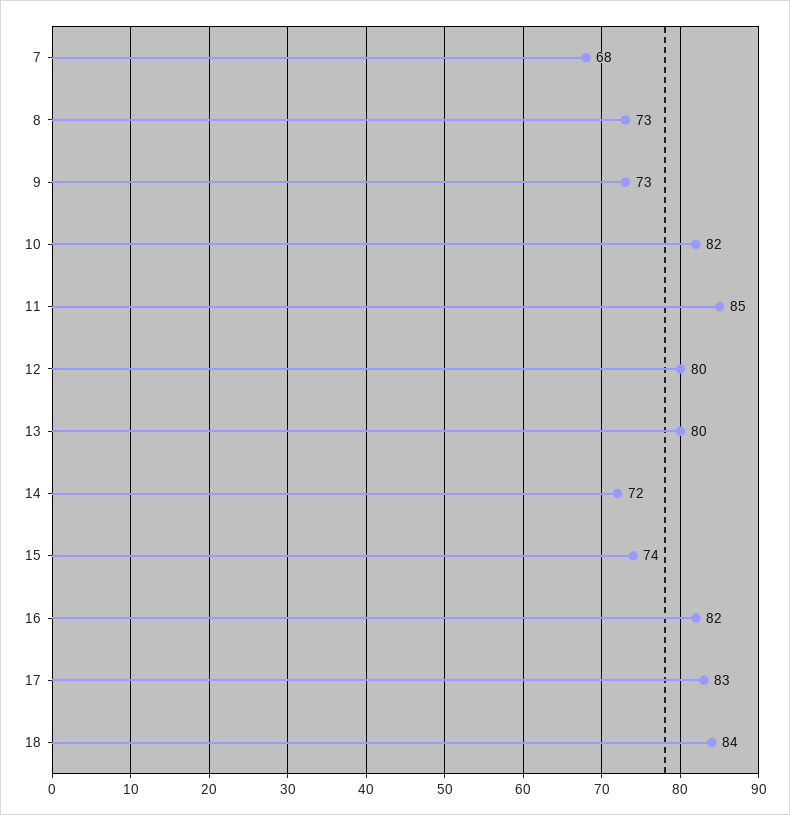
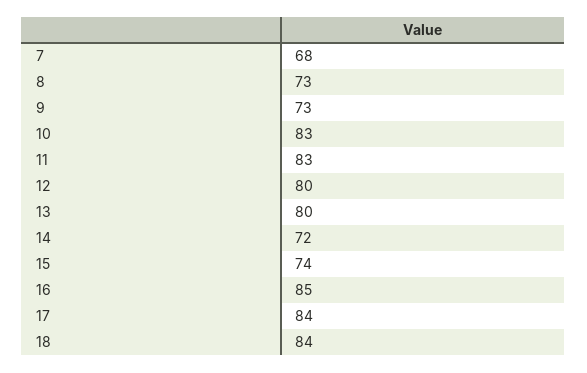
10: 82 -> 83
11: 85 -> 83
16: 82 -> 85
17: 83 -> 84

